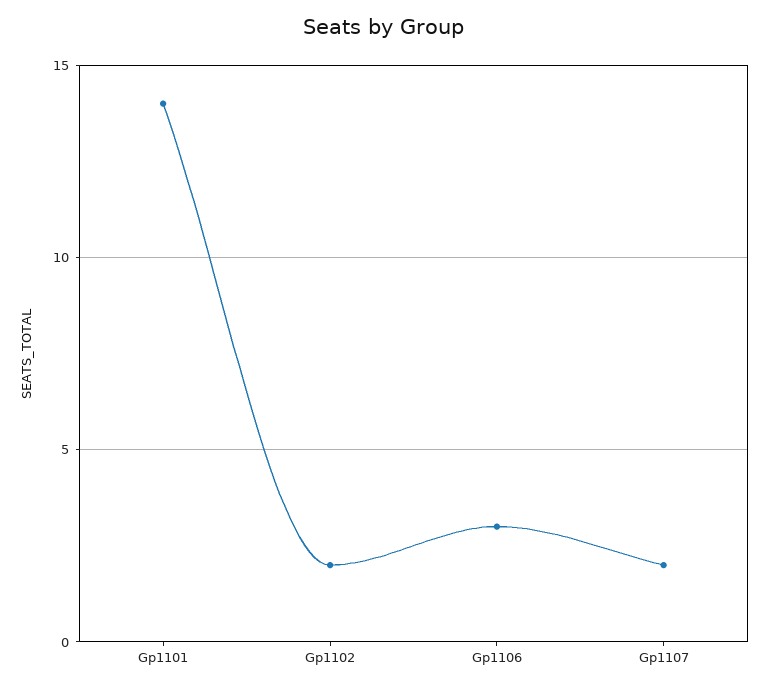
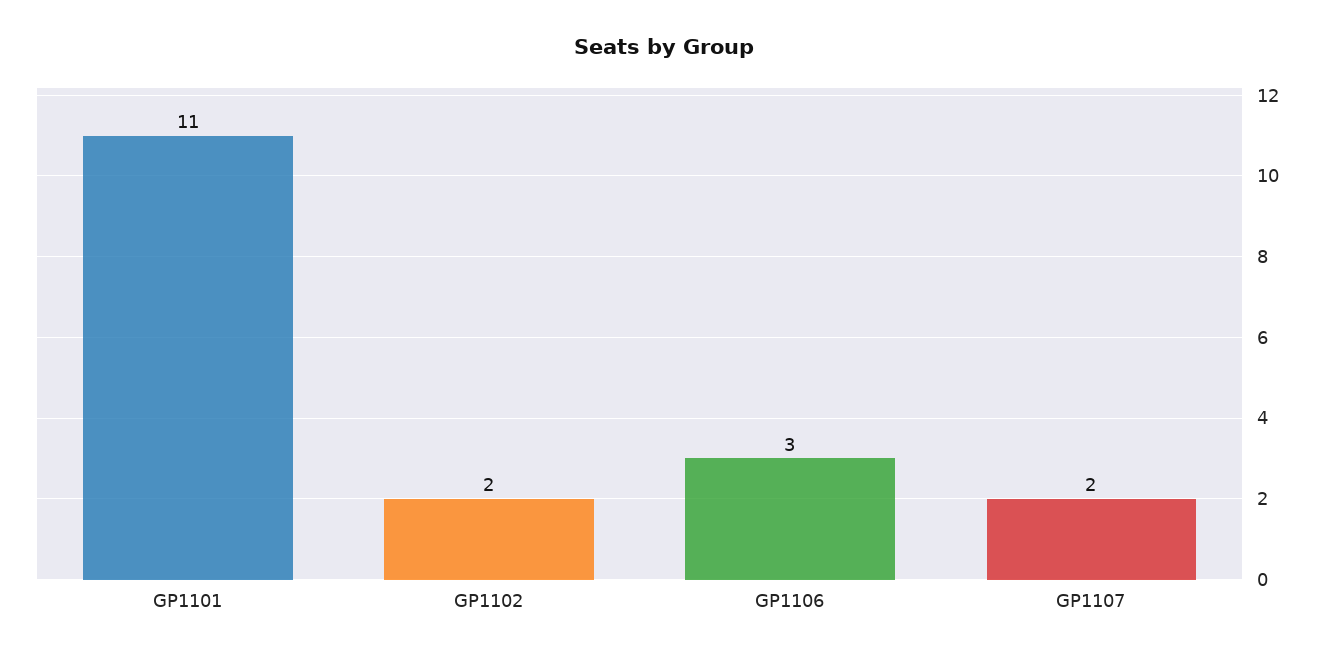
Gp1101: 14 -> 11

